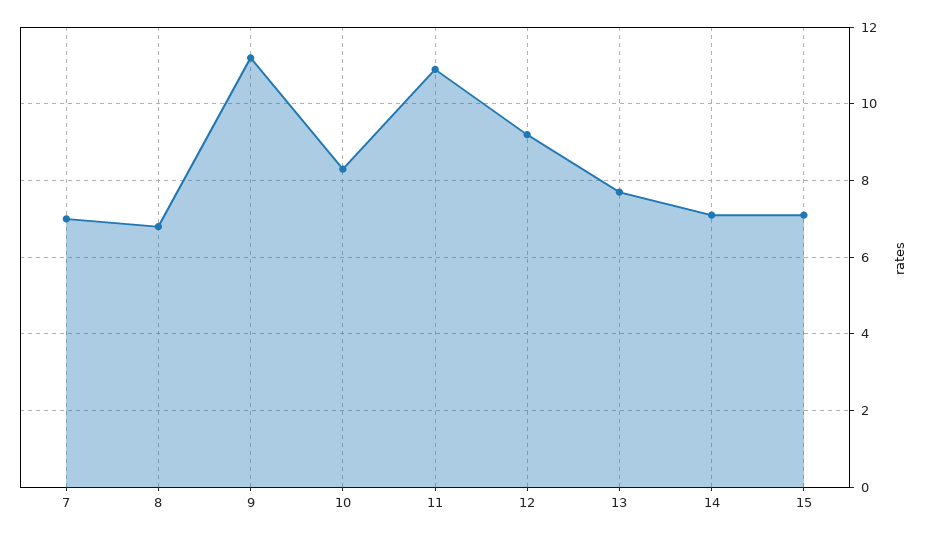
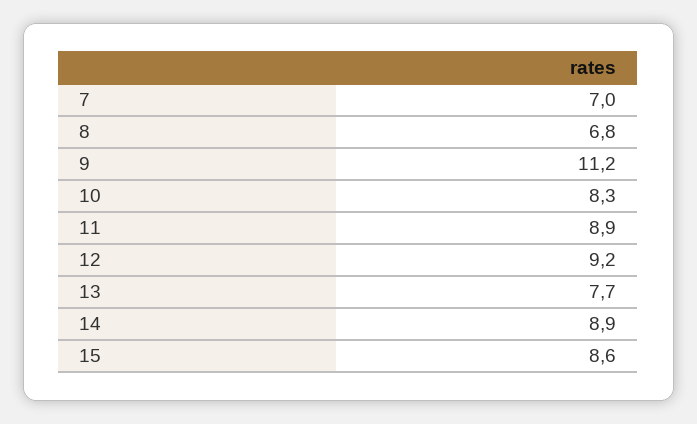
11: 11 -> 8.9
14: 7 -> 8.9
15: 7 -> 8.6

